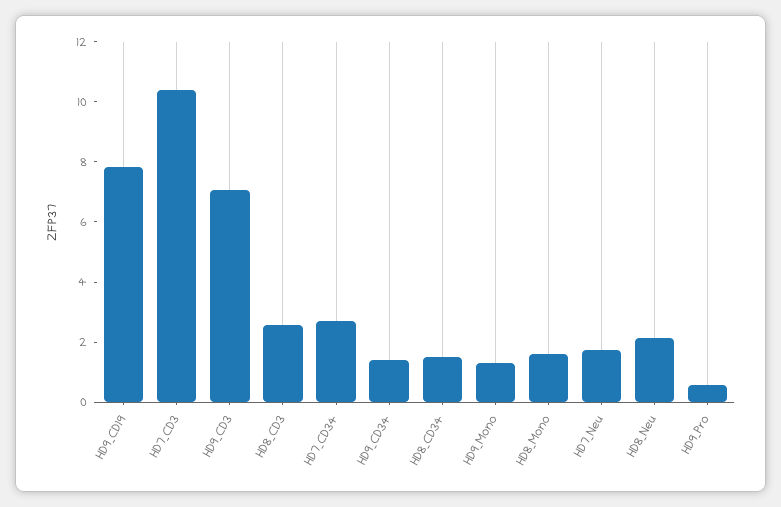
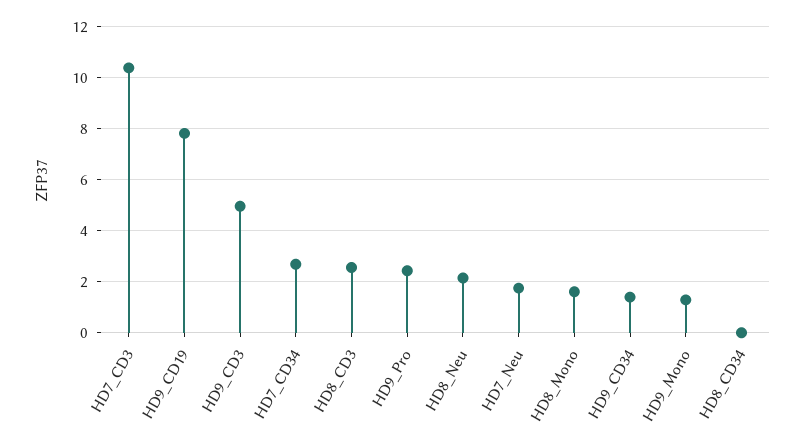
HD9_CD3: 7 -> 5
HD8_CD34: 1.5 -> 0
HD9_Pro: 0.5 -> 2.5

